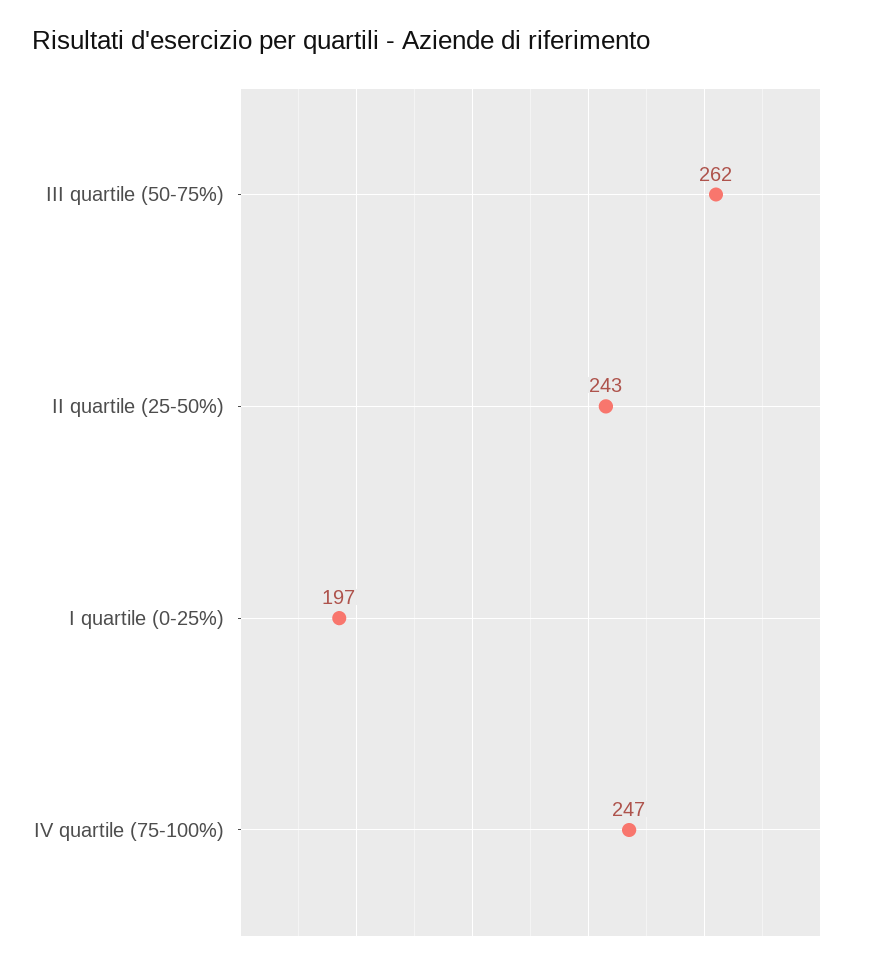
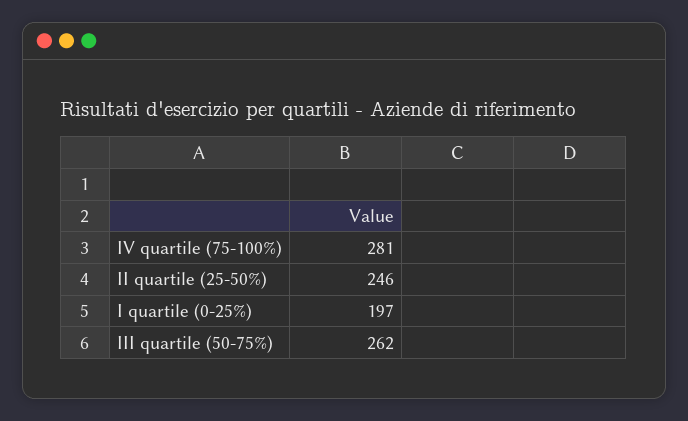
II quartile (25-50%): 243 -> 246
IV quartile (75-100%): 247 -> 281

